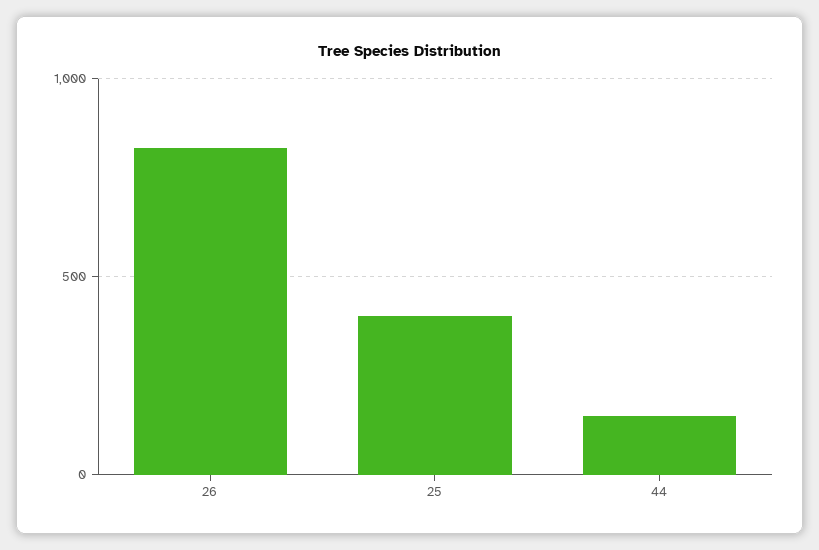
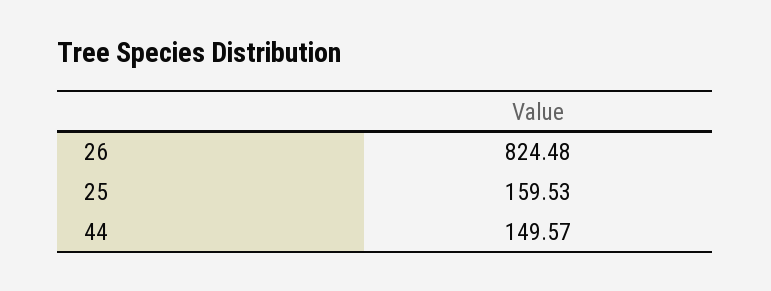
25: 400 -> 159.53

